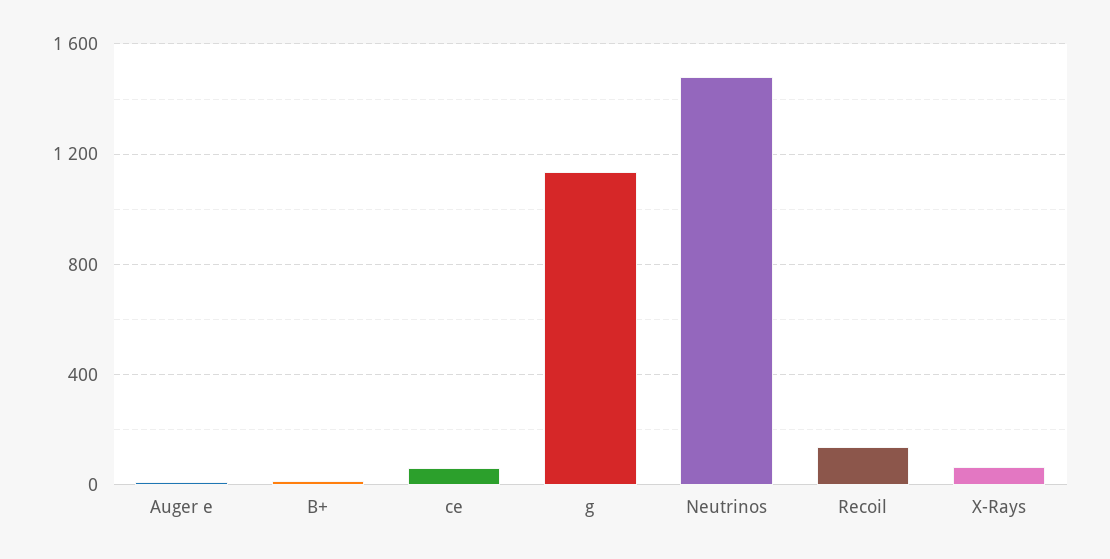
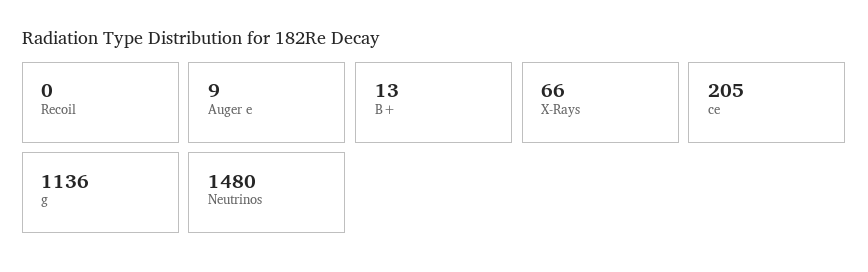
ce: 50 -> 205
Recoil: 150 -> 0

